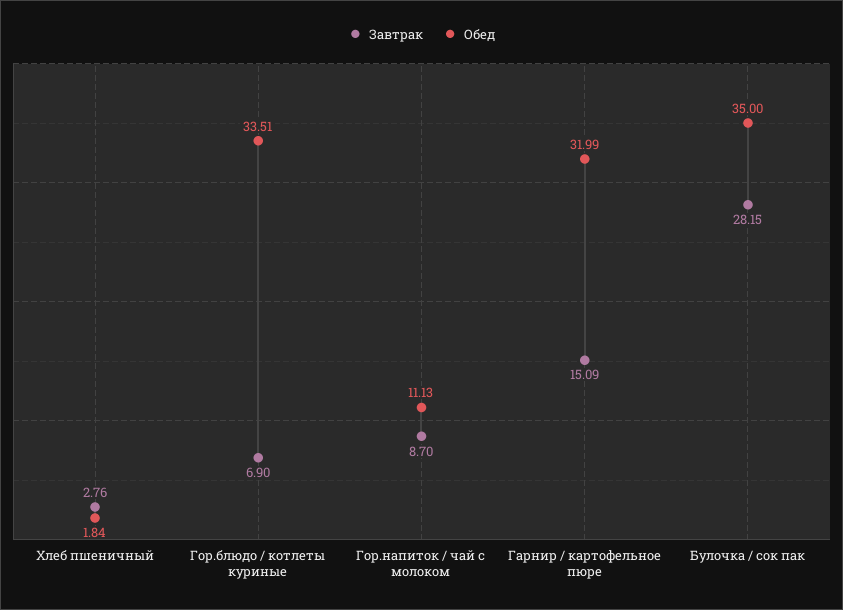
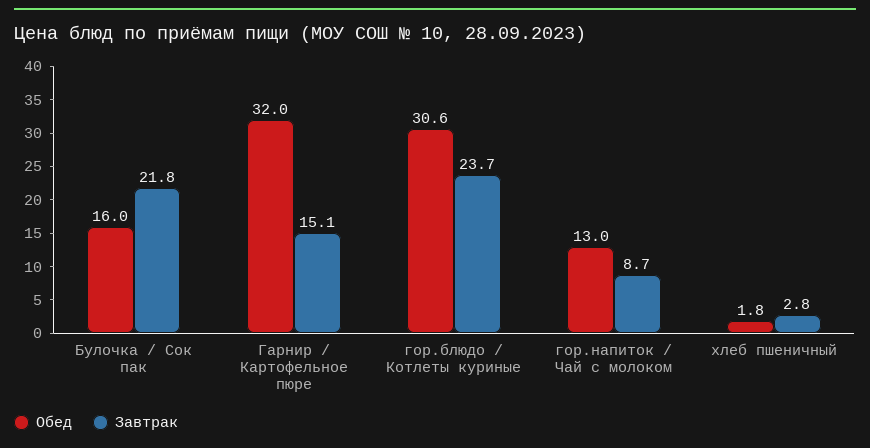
Завтрак, Гор.блюдо / котлеты куриные: 6.9 -> 23.7
Обед, Гор.блюдо / котлеты куриные: 33.51 -> 30.6
Обед, Гор.напиток / чай с молоком: 11.13 -> 13
Завтрак, Булочка / сок пак: 28.15 -> 21.8
Обед, Булочка / сок пак: 35 -> 16

